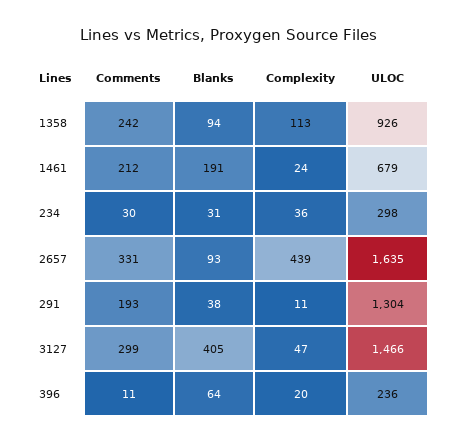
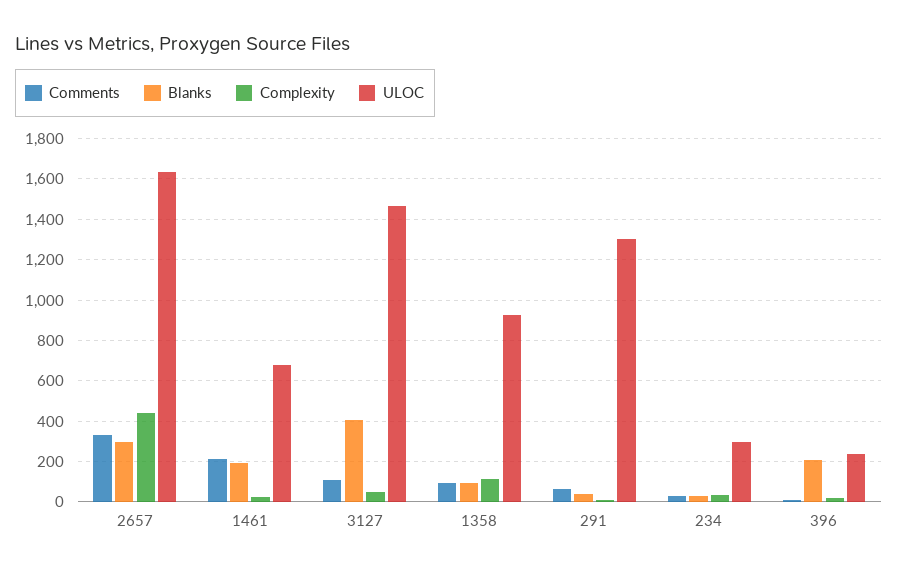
Comments, 1358: 242 -> 100
Blanks, 2657: 93 -> 300
Comments, 291: 193 -> 50
Comments, 3127: 299 -> 100
Blanks, 396: 64 -> 200

